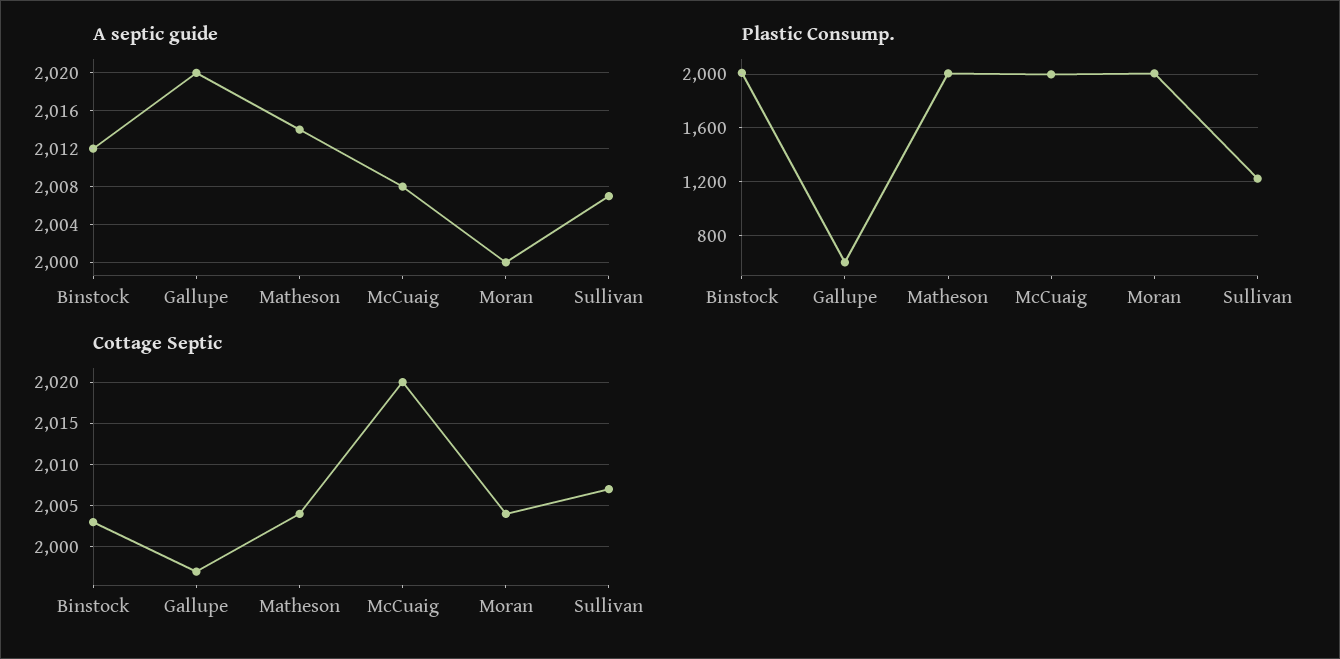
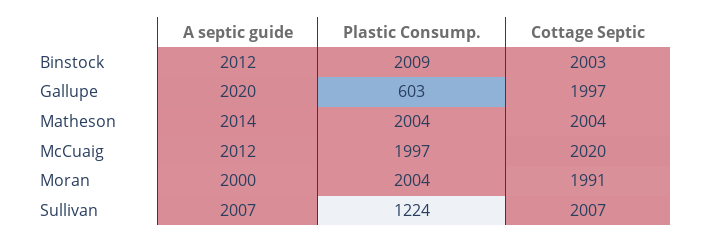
A septic guide, McCuaig: 2008 -> 2012
Cottage Septic, Moran: 2004 -> 1991

